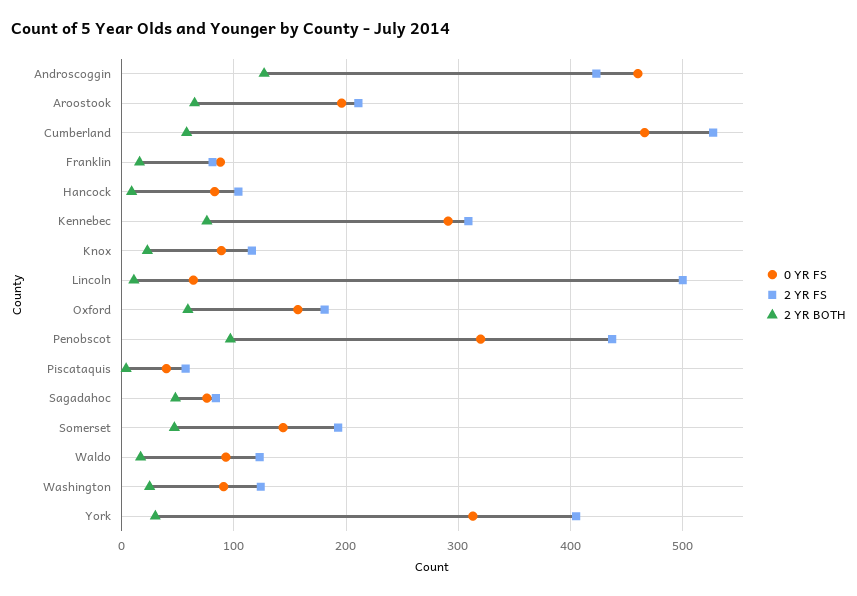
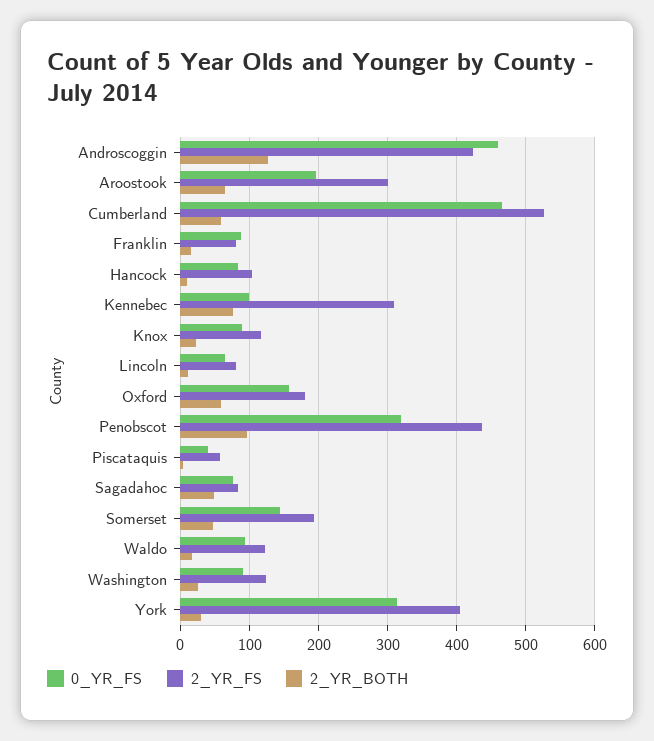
2 YR FS, Aroostook: 210 -> 300
0 YR FS, Kennebec: 290 -> 100
2 YR FS, Lincoln: 500 -> 80

